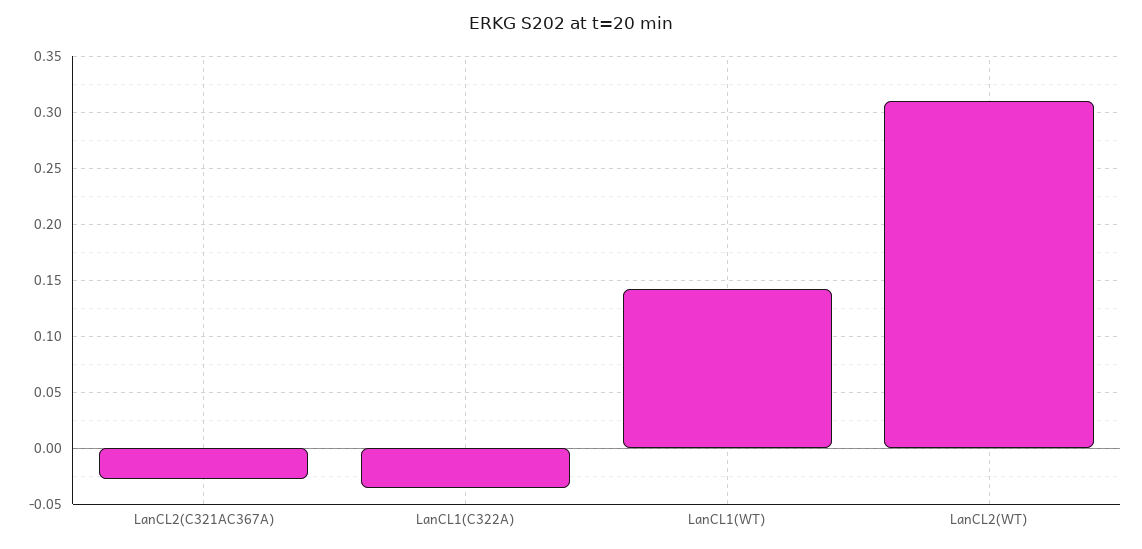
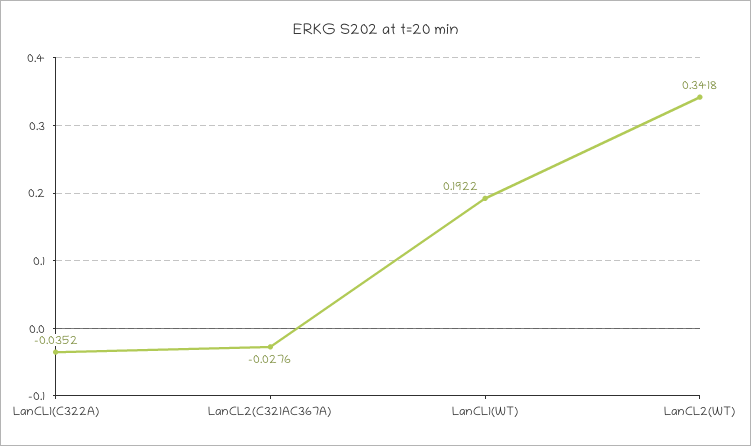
LanCL1(WT): 0.14 -> 0.1922
LanCL2(WT): 0.31 -> 0.3418

